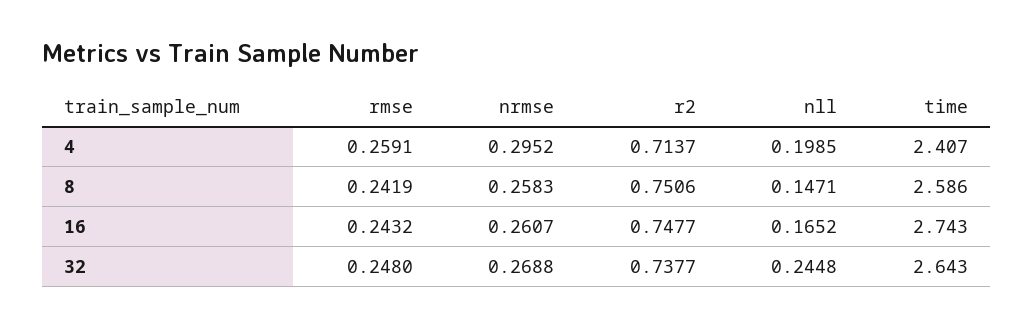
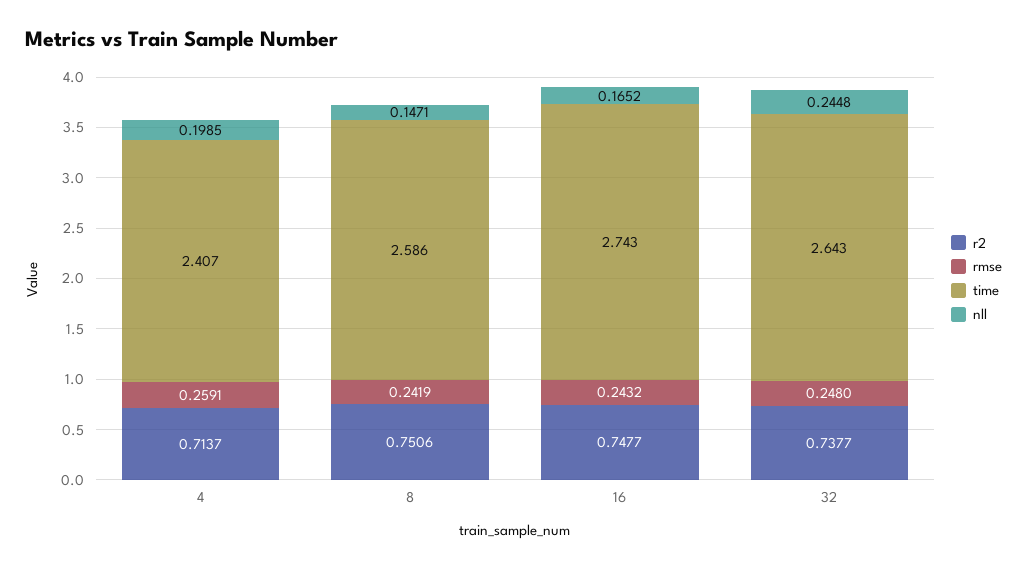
nrmse, 4: 0.2952 -> none
nrmse, 8: 0.2583 -> none
nrmse, 16: 0.2607 -> none
nrmse, 32: 0.2688 -> none

